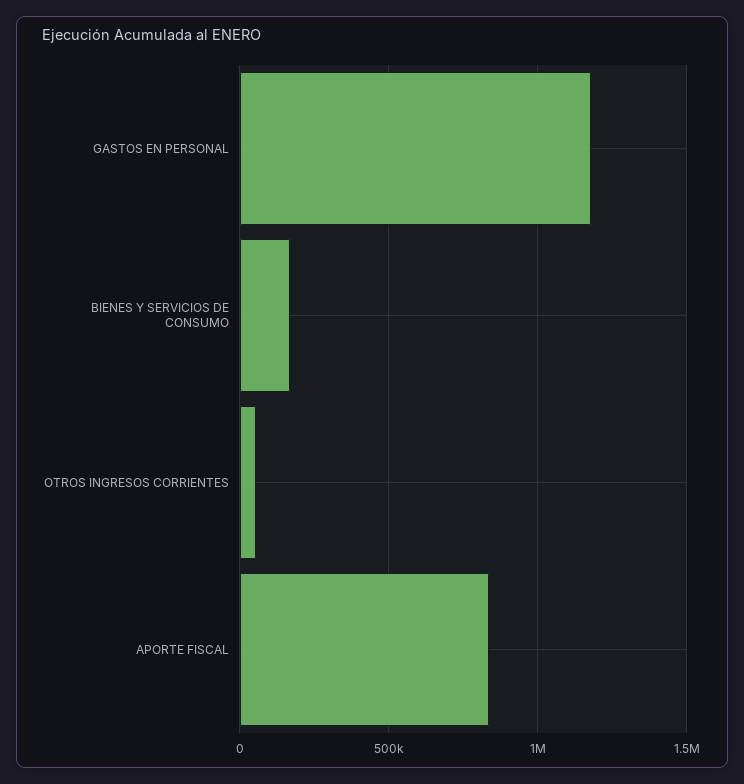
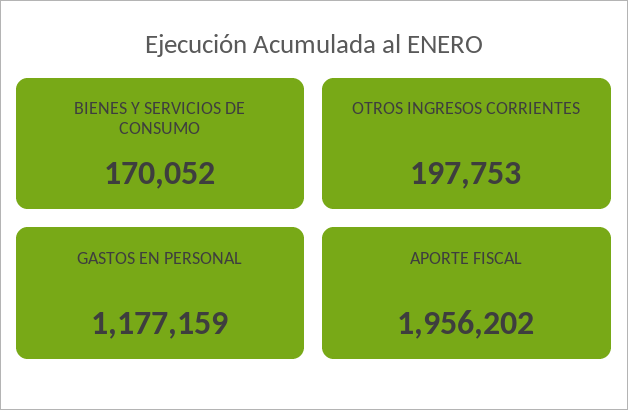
OTROS INGRESOS CORRIENTES: 50000 -> 197753
APORTE FISCAL: 850000 -> 1956202

